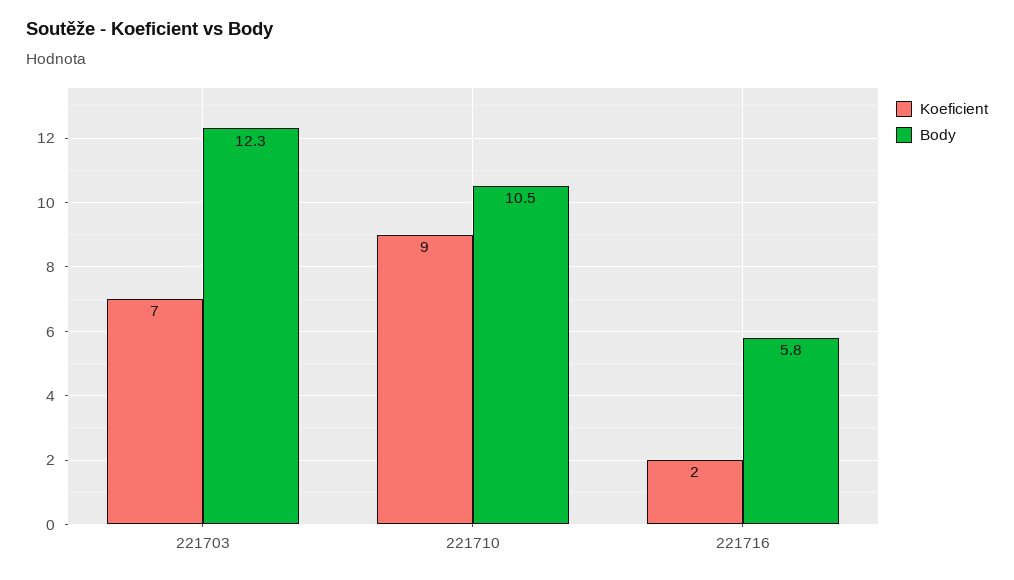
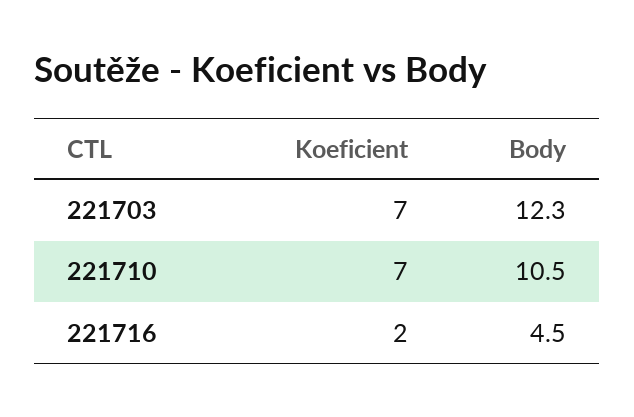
Koeficient, 221710: 9 -> 7
Body, 221716: 5.8 -> 4.5

